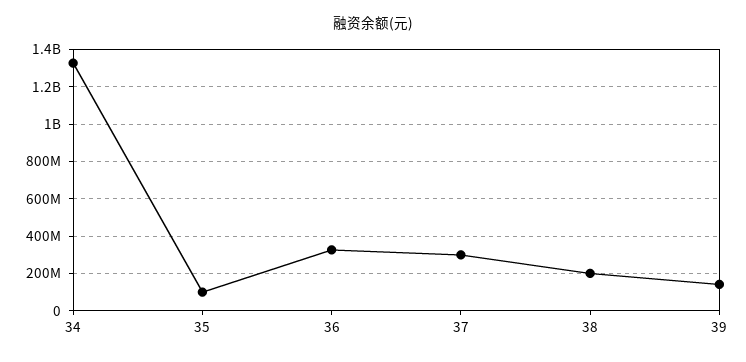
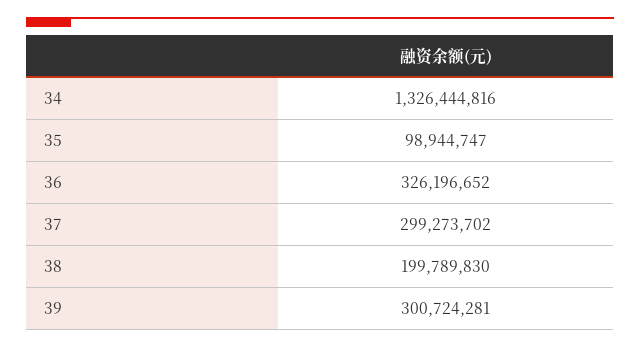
39: 150000000 -> 300724281

